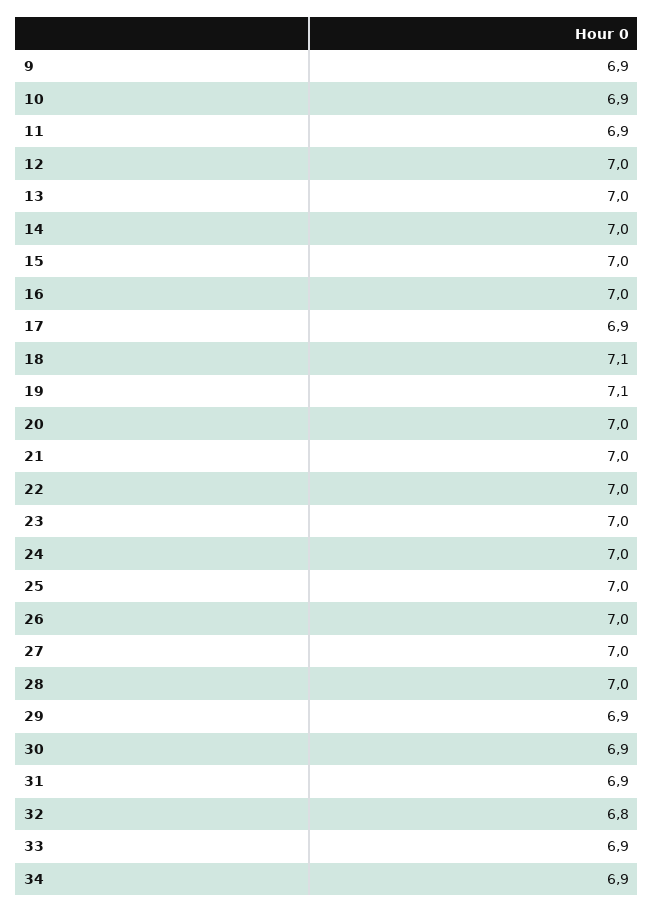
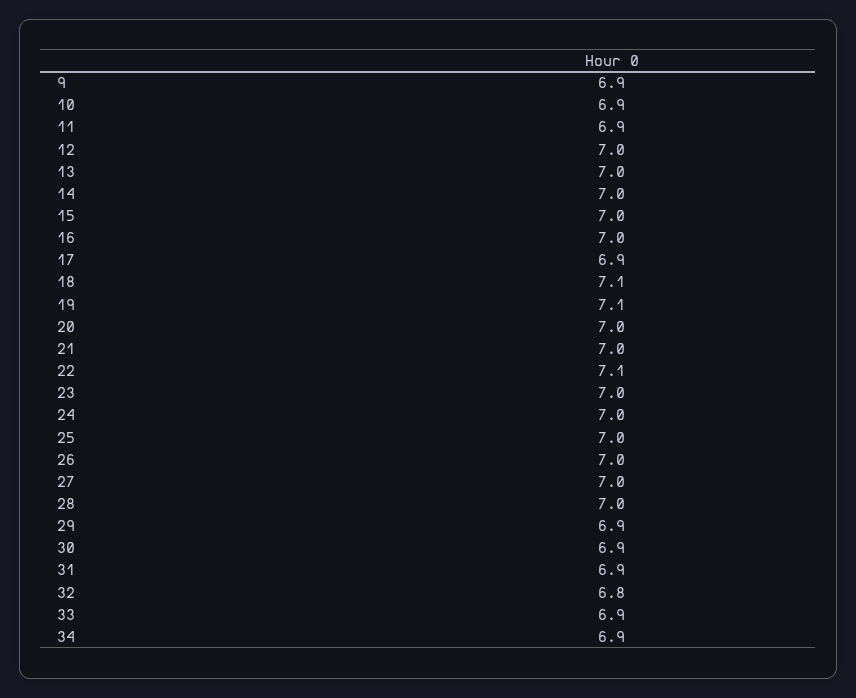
22: 7 -> 7.1

